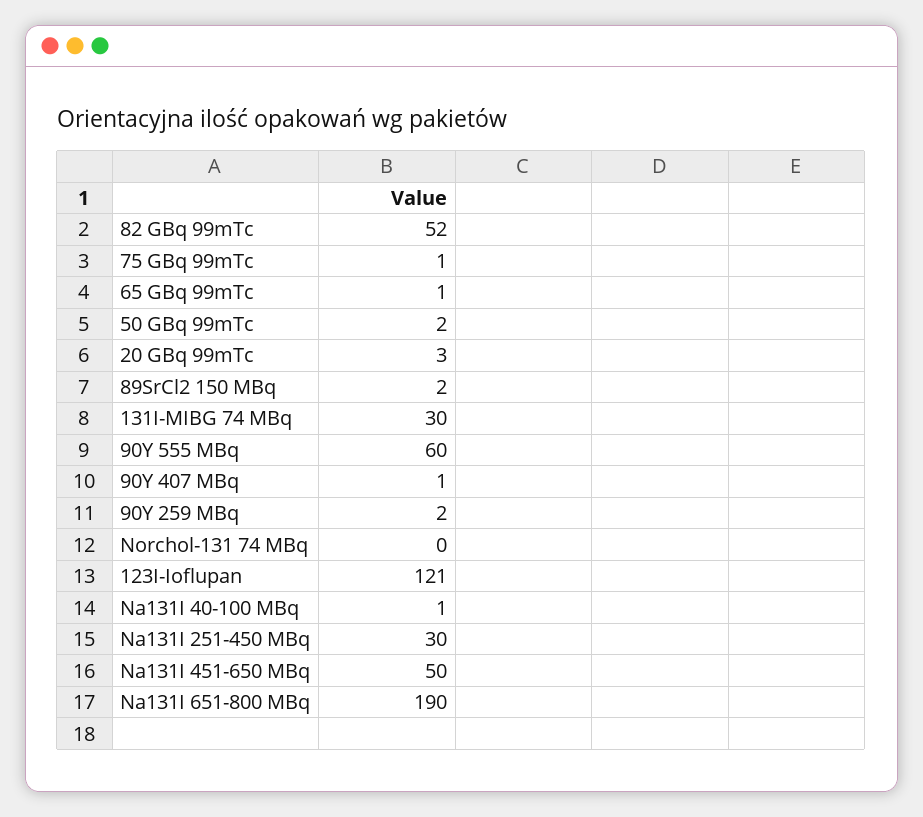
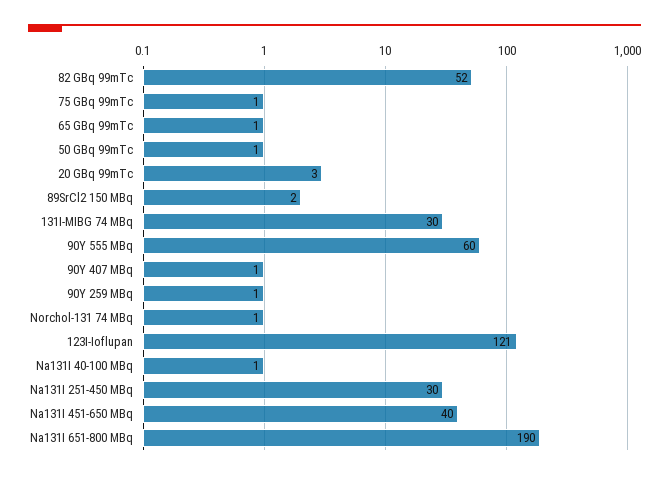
50 GBq 99mTc: 2 -> 1
90Y 259 MBq: 2 -> 1
Norchol-131 74 MBq: 0 -> 1
Na131I 451-650 MBq: 50 -> 40

